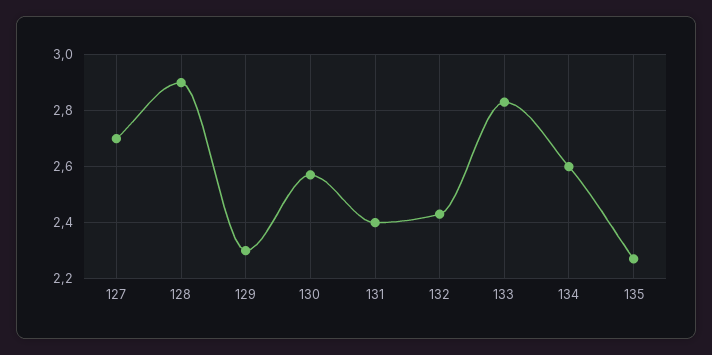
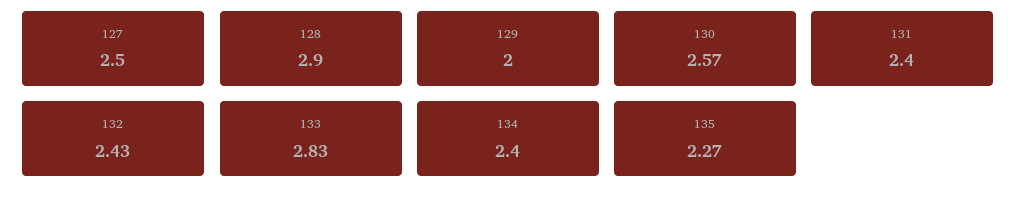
127: 2.7 -> 2.5
129: 2.3 -> 2
134: 2.6 -> 2.4

